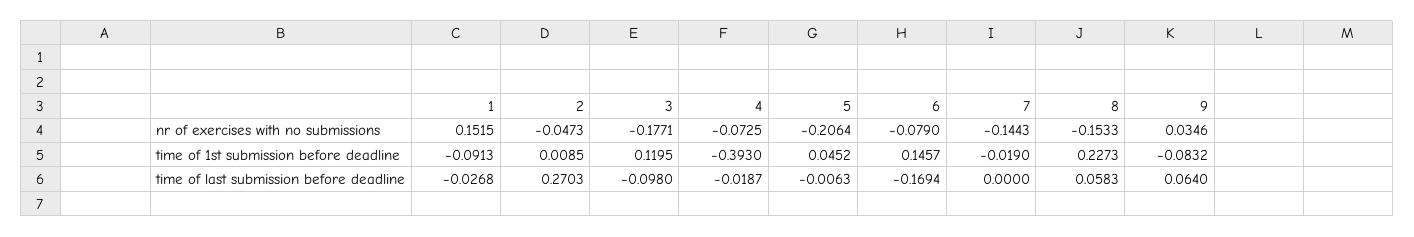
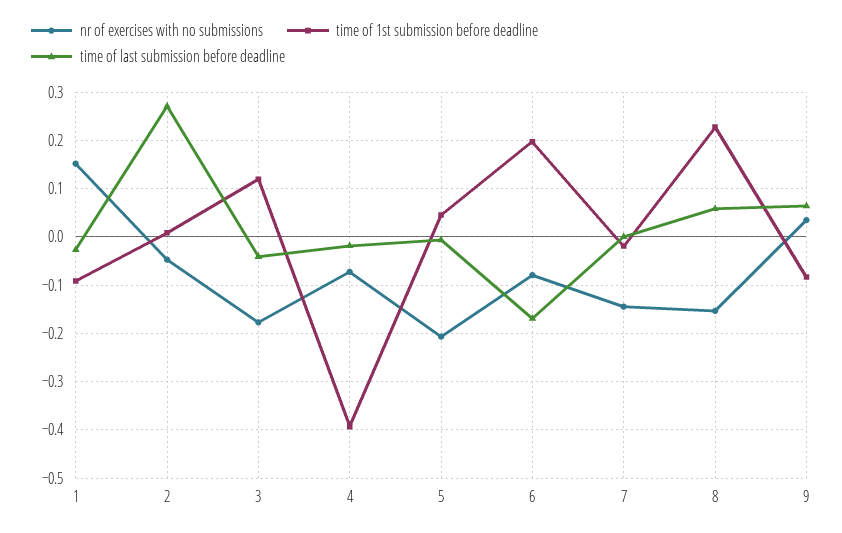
time of 1st submission before deadline, 6: 0.1457 -> 0.2
time of last submission before deadline, 3: -0.098 -> -0.04

